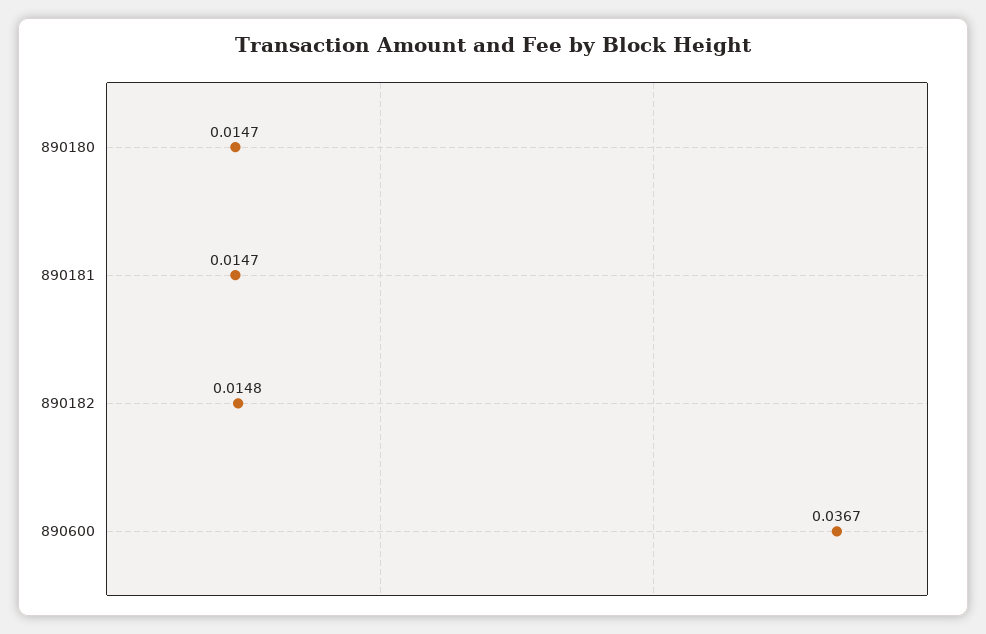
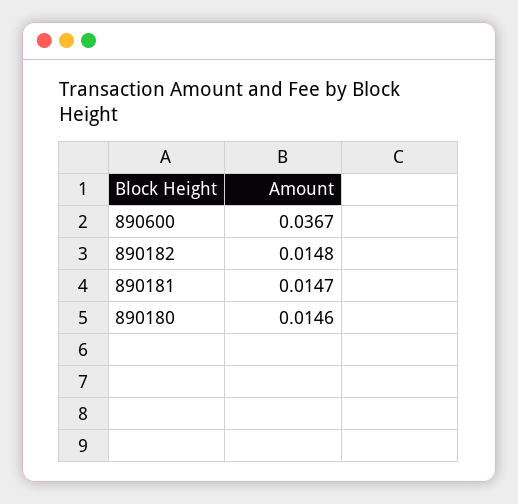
890180: 0.0147 -> 0.0146

